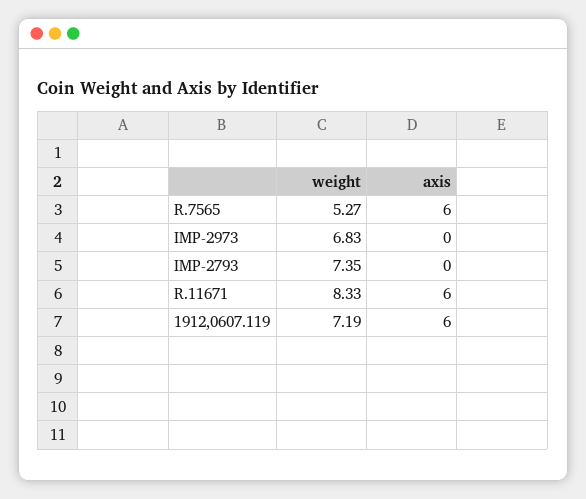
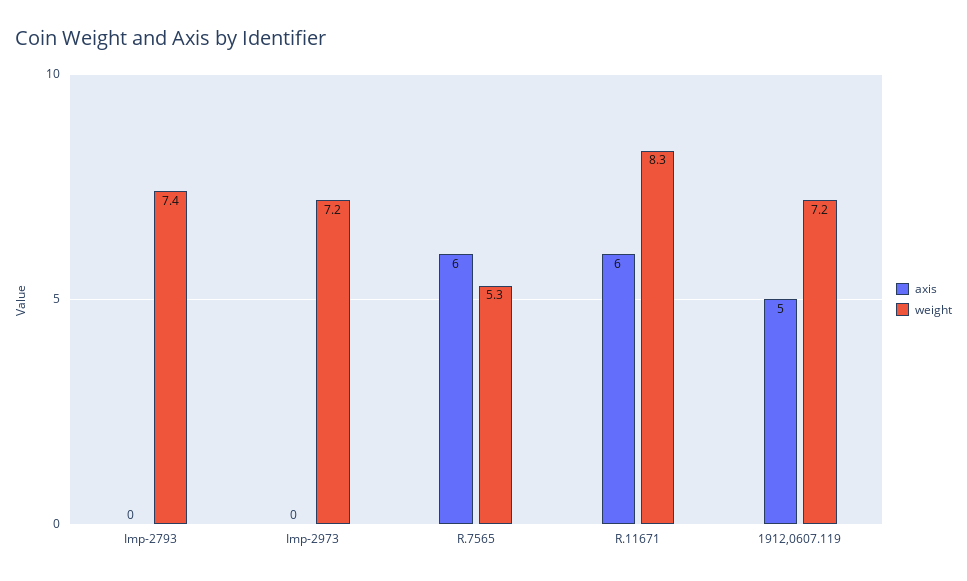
weight, IMP-2973: 6.83 -> 7.2
axis, 1912,0607.119: 6 -> 5

